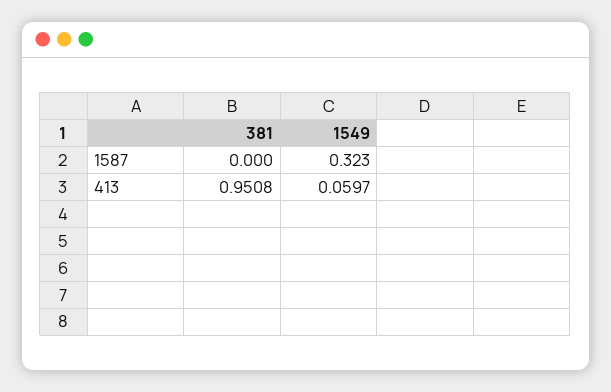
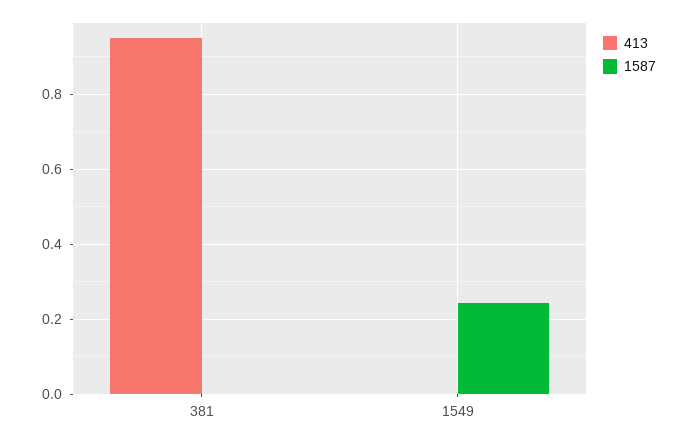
1587, 1549: 0.323 -> 0.24
413, 1549: 0.0597 -> 0

